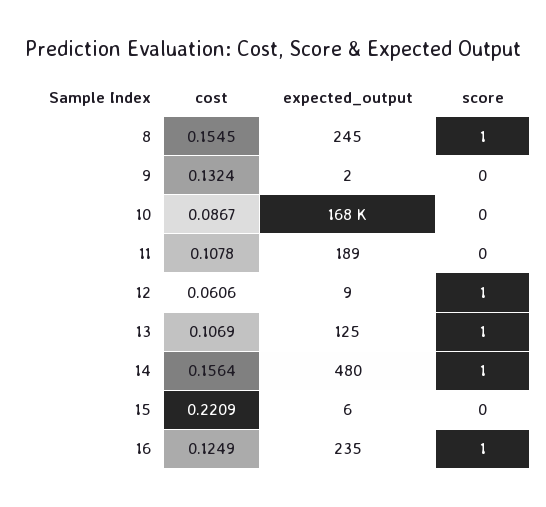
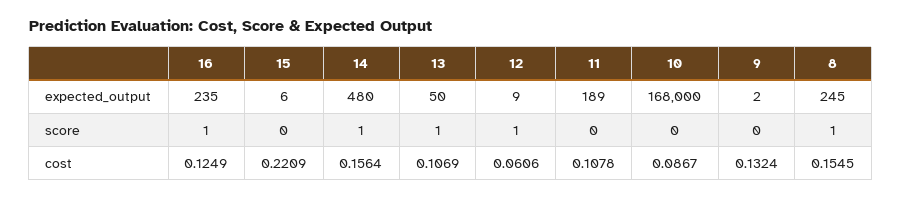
expected_output, 13: 125 -> 50

